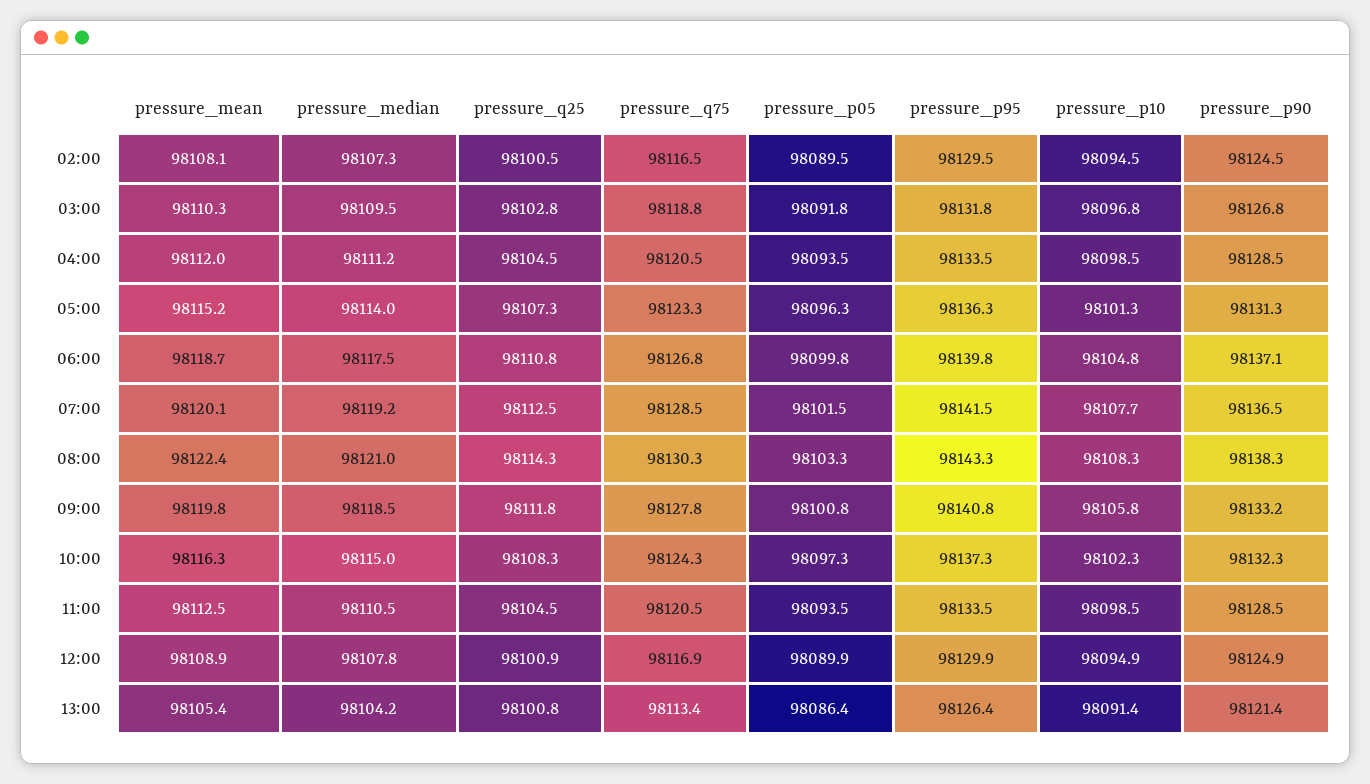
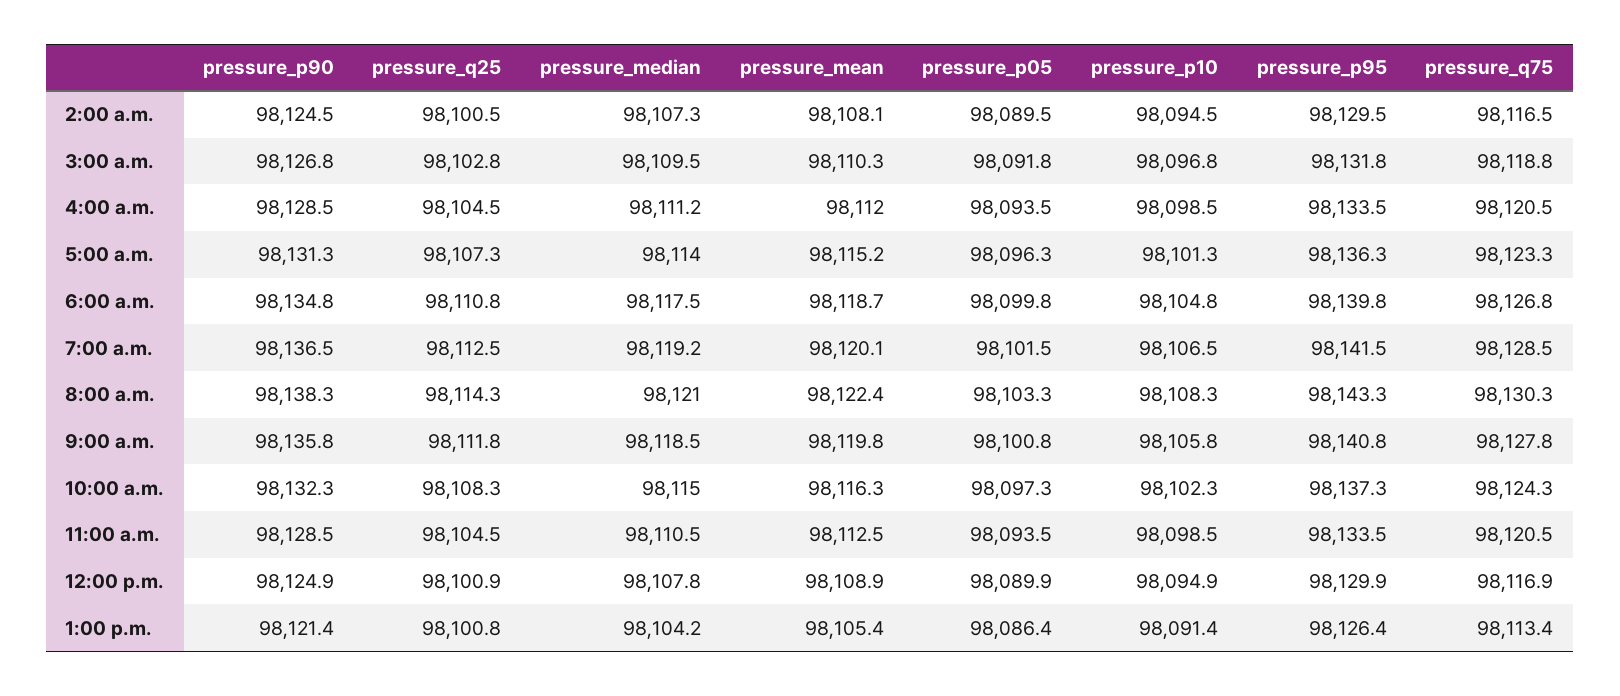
pressure_p90, 06:00: 98137.1 -> 98134.8
pressure_p10, 07:00: 98107.7 -> 98106.5
pressure_p90, 09:00: 98133.2 -> 98135.8

